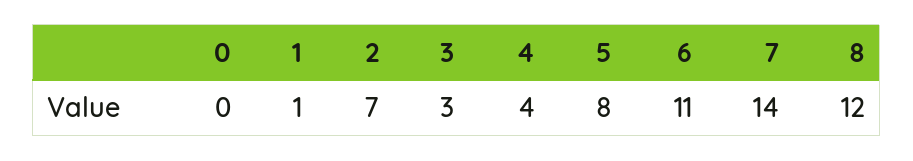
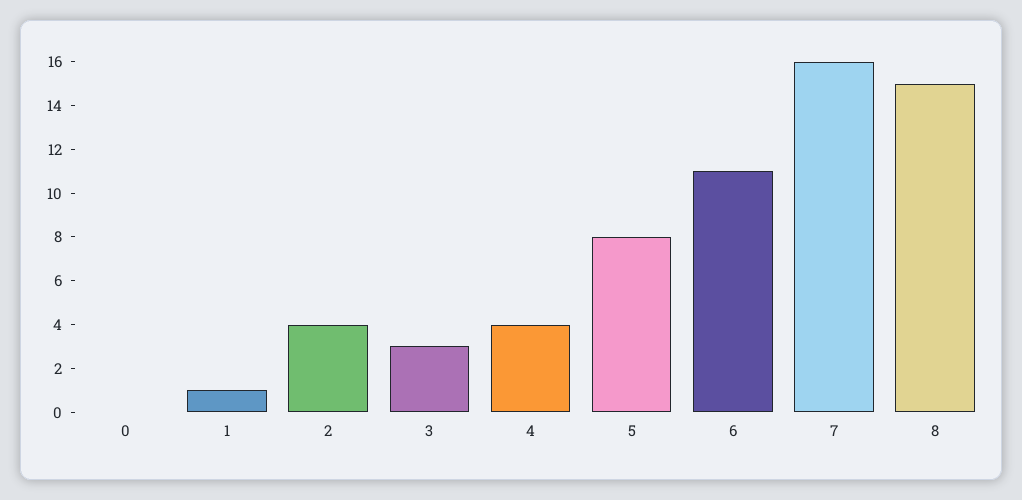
2: 7 -> 4
7: 14 -> 16
8: 12 -> 15

